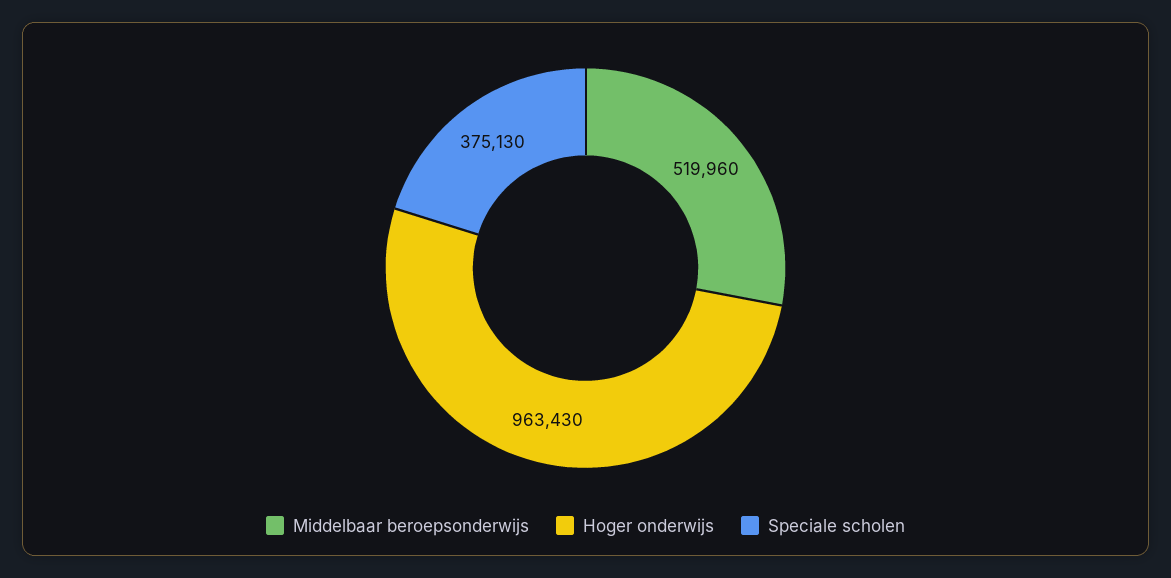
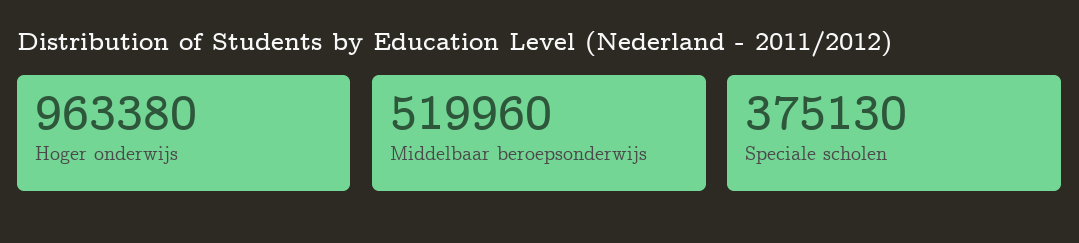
Hoger onderwijs: 963430 -> 963380

